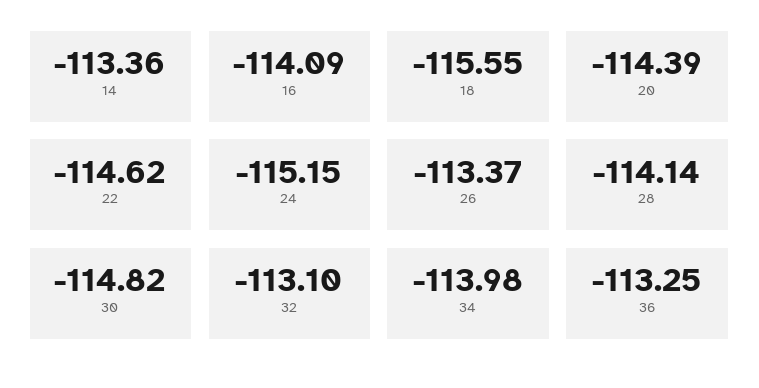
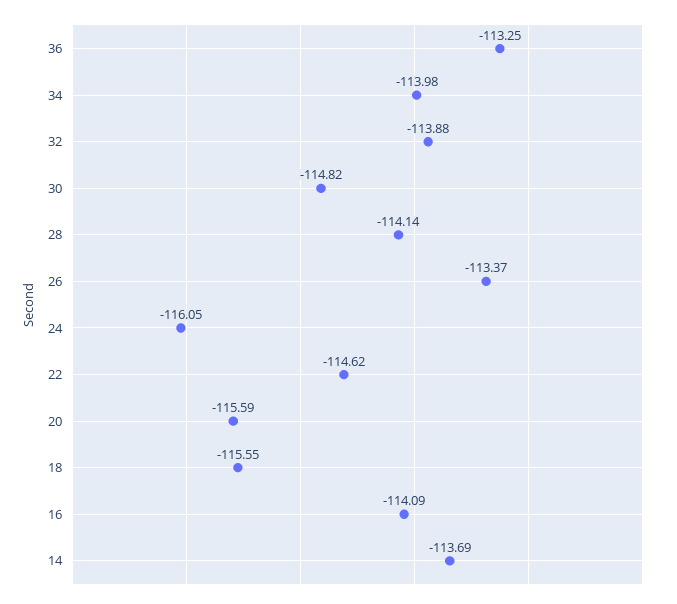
14: -113.36 -> -113.69
20: -114.39 -> -115.59
24: -115.15 -> -116.05
32: -113.1 -> -113.88

